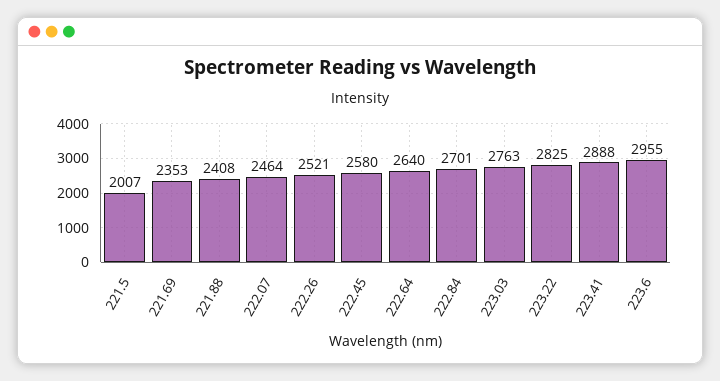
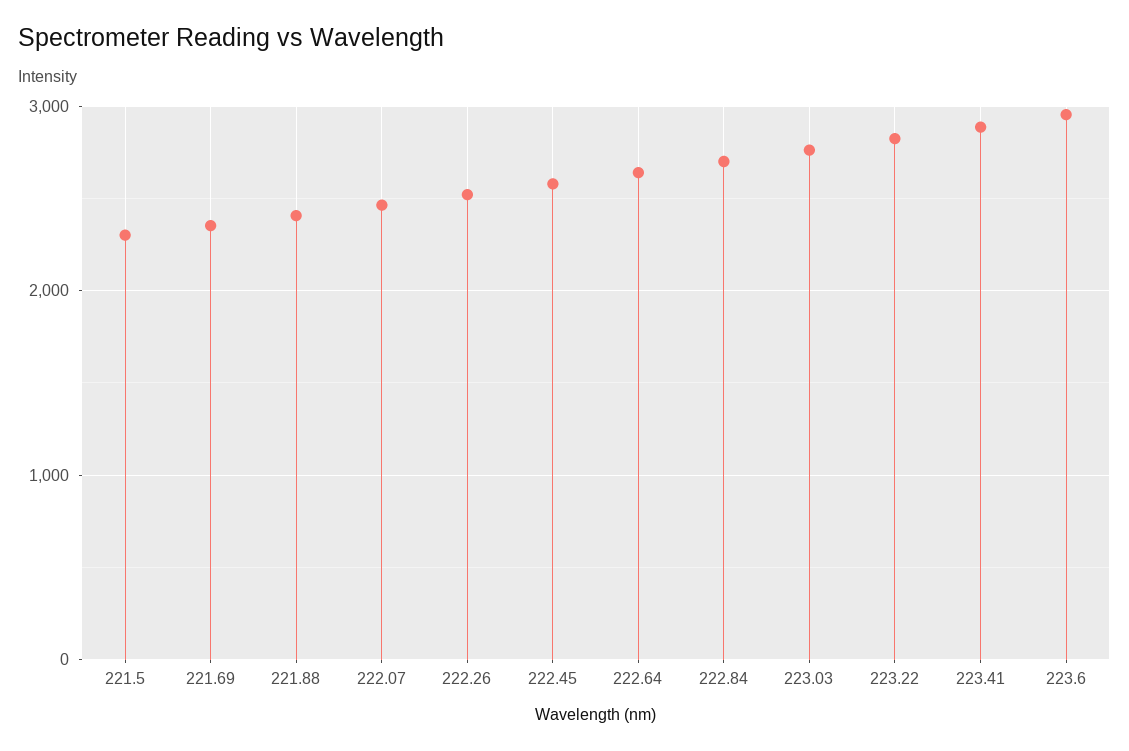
221.5: 2007 -> 2300

